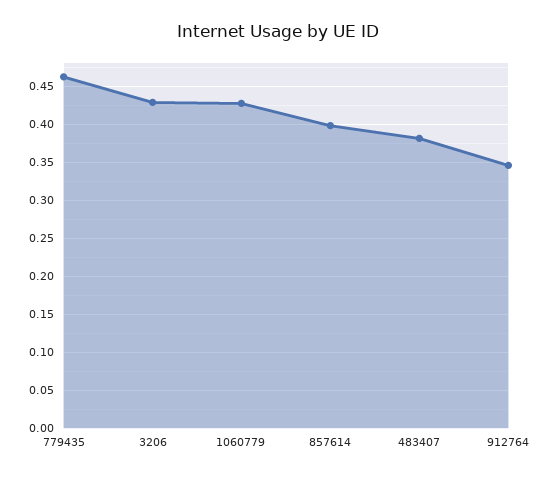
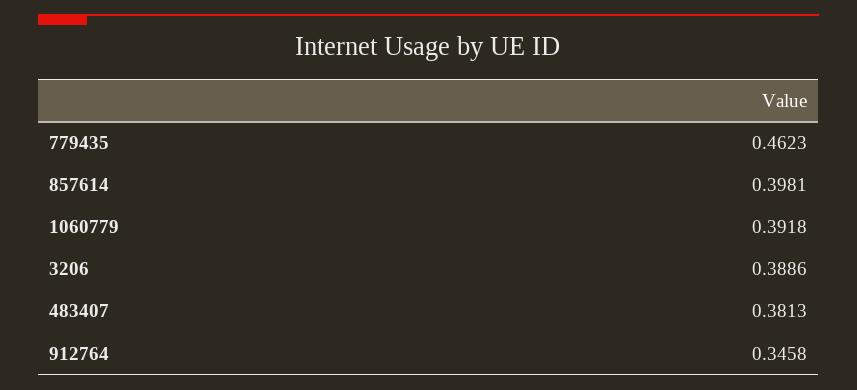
3206: 0.43 -> 0.3886
1060779: 0.43 -> 0.3918

